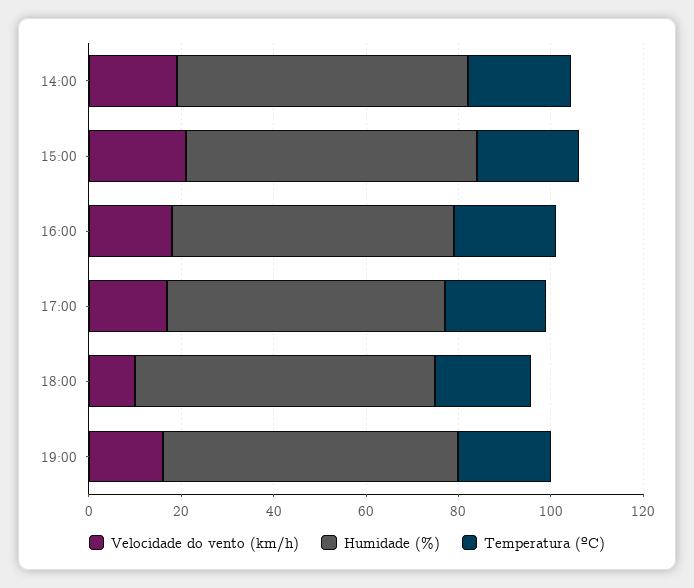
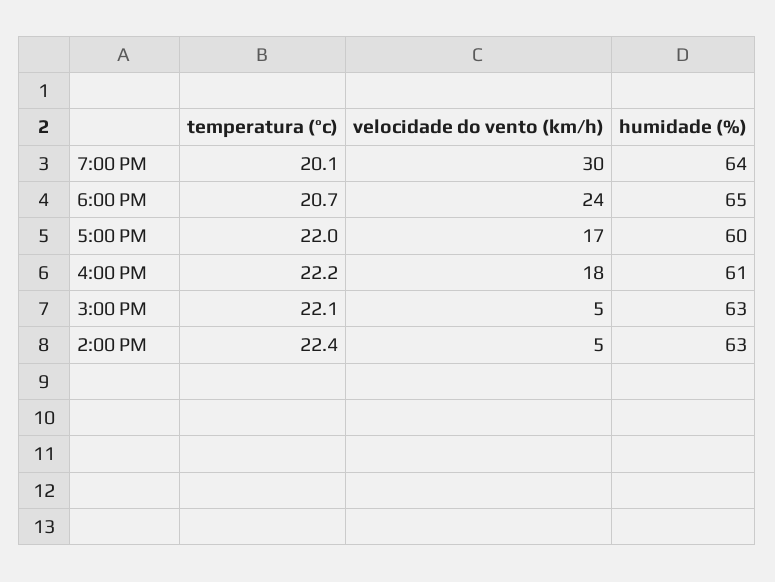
Velocidade do vento (km/h), 14:00: 20 -> 5
Velocidade do vento (km/h), 15:00: 20 -> 5
Velocidade do vento (km/h), 18:00: 10 -> 24
Velocidade do vento (km/h), 19:00: 15 -> 30

